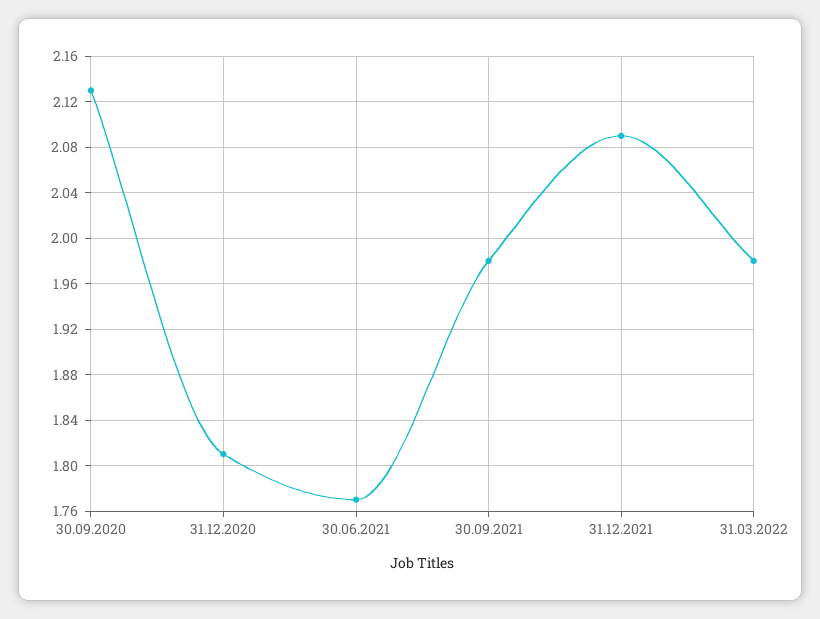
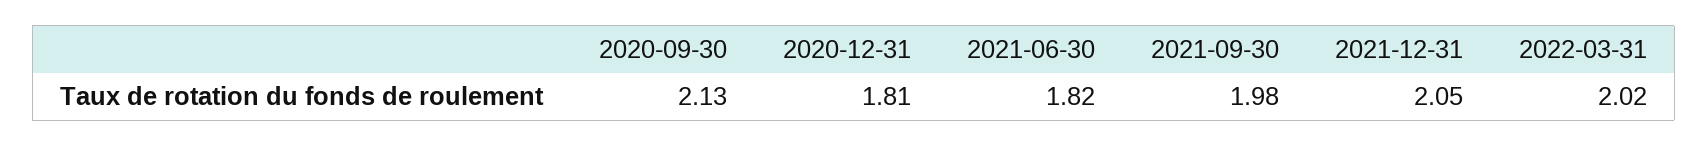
30.06.2021: 1.77 -> 1.82
31.12.2021: 2.09 -> 2.05
31.03.2022: 1.98 -> 2.02

